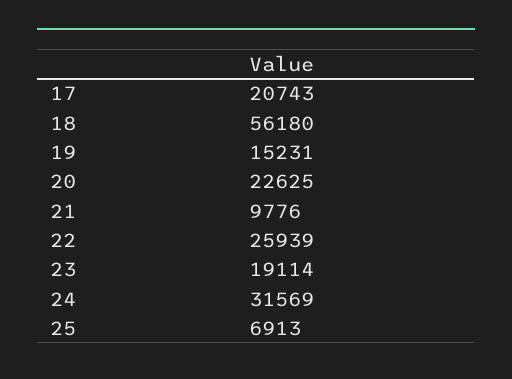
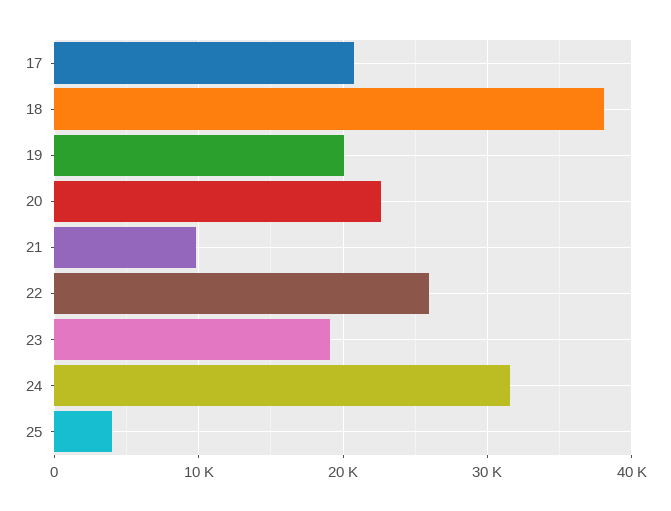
18: 56180 -> 38000
19: 15231 -> 20000
25: 6913 -> 4000

